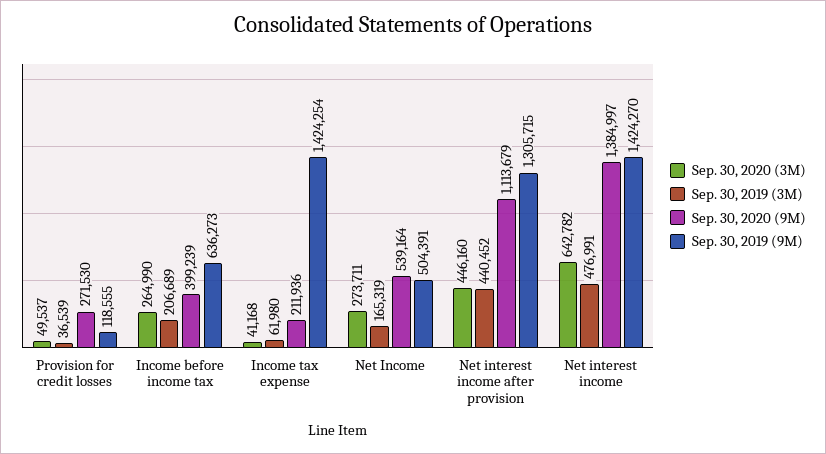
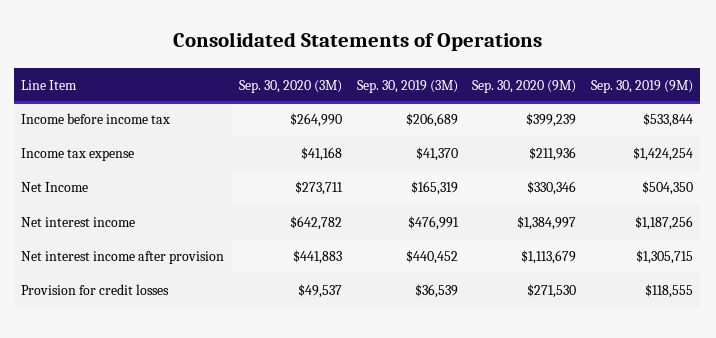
Sep. 30, 2019 (9M), Income before income tax: 636273 -> 533844
Sep. 30, 2019 (3M), Income tax expense: 61980 -> 41370
Sep. 30, 2020 (9M), Net Income: 539164 -> 330346
Sep. 30, 2019 (9M), Net Income: 504391 -> 504350
Sep. 30, 2020 (3M), Net interest income after provision: 446160 -> 441883
Sep. 30, 2019 (9M), Net interest income: 1424270 -> 1187256

